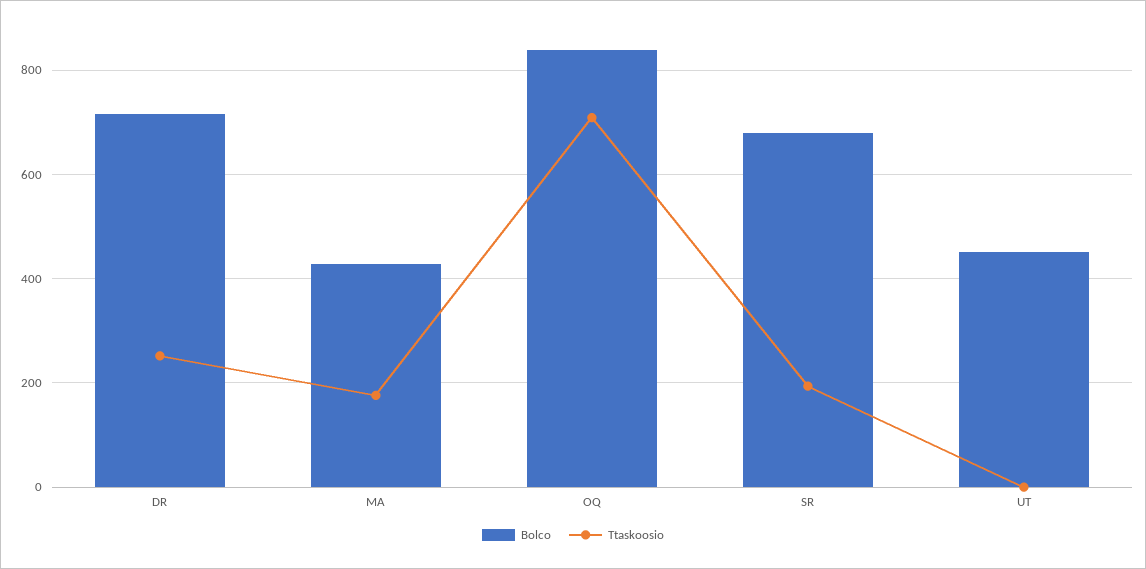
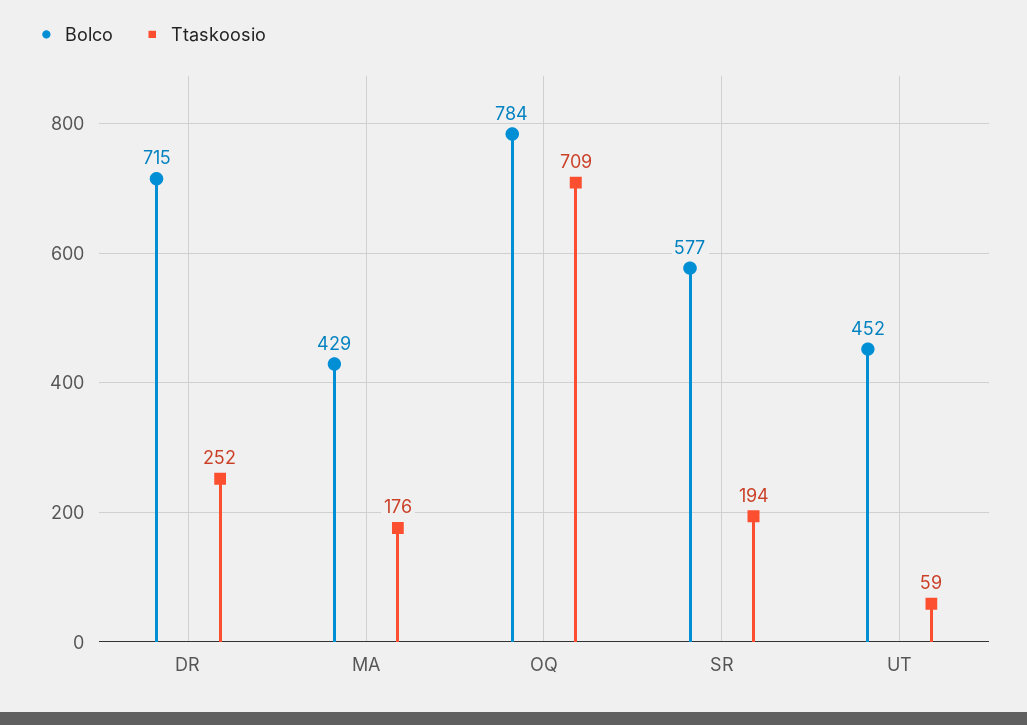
Bolco, OQ: 840 -> 784
Bolco, SR: 680 -> 577
Ttaskoosio, UT: 0 -> 59

